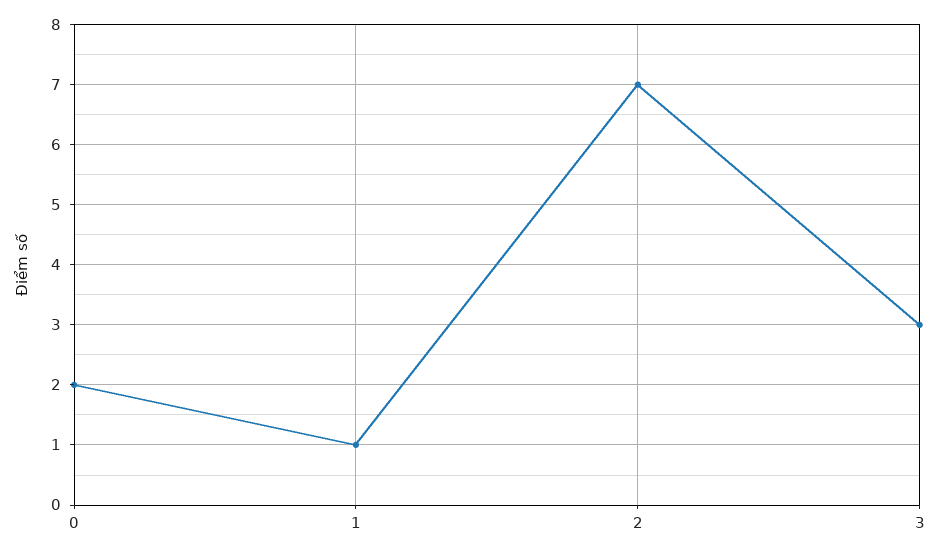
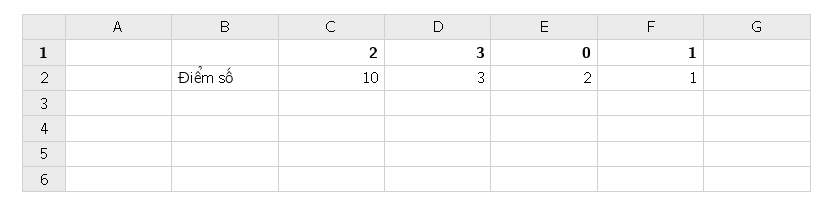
2: 7 -> 10

